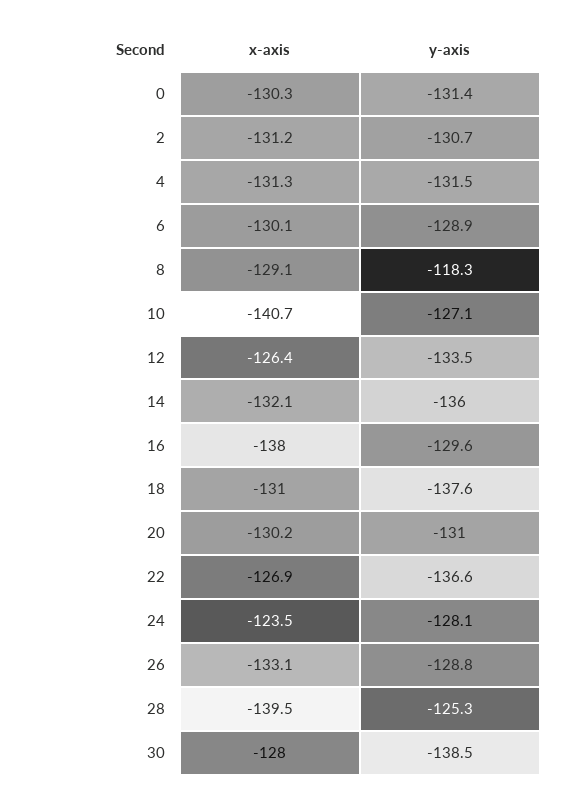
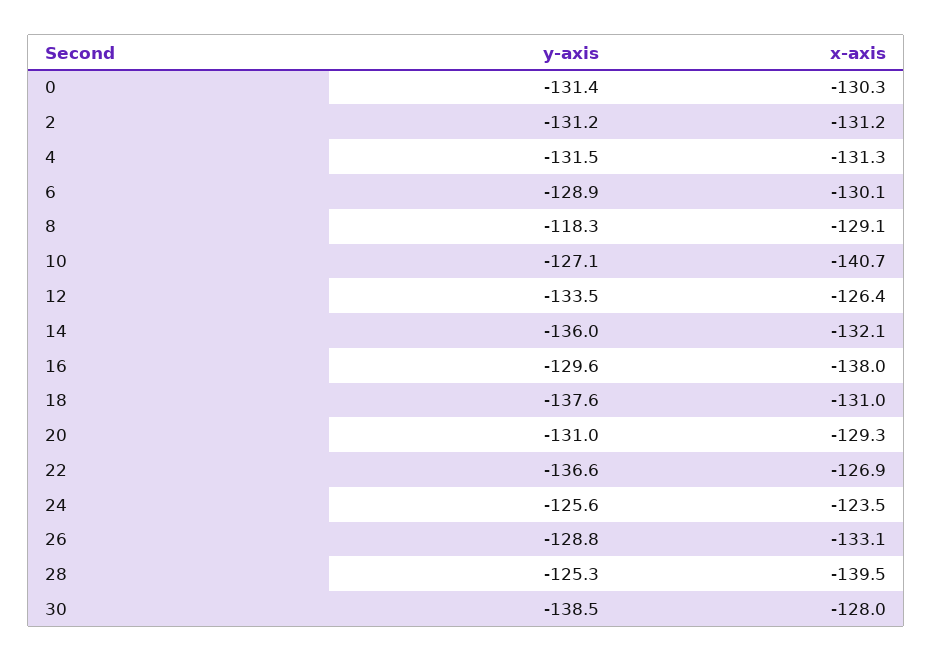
y-axis, 2: -130.7 -> -131.2
x-axis, 20: -130.2 -> -129.3
y-axis, 24: -128.1 -> -125.6

